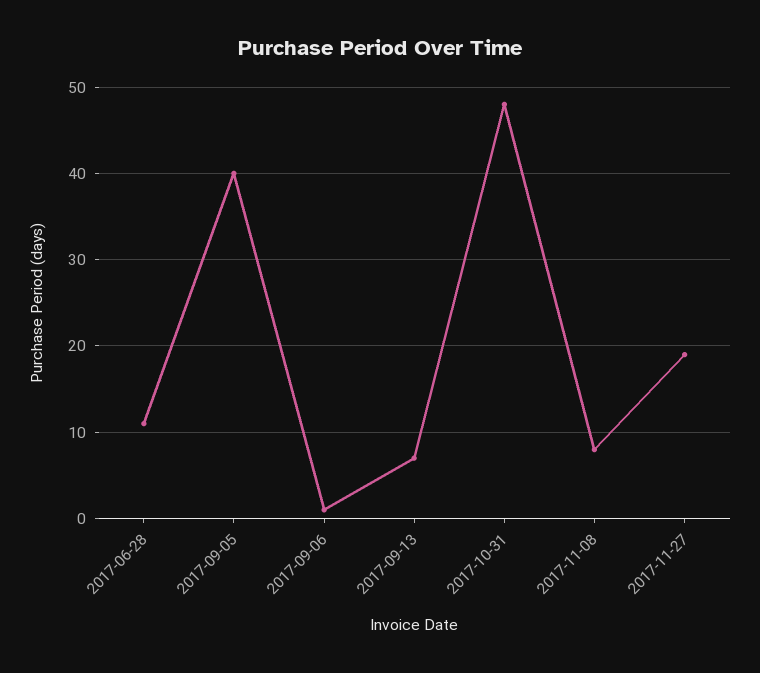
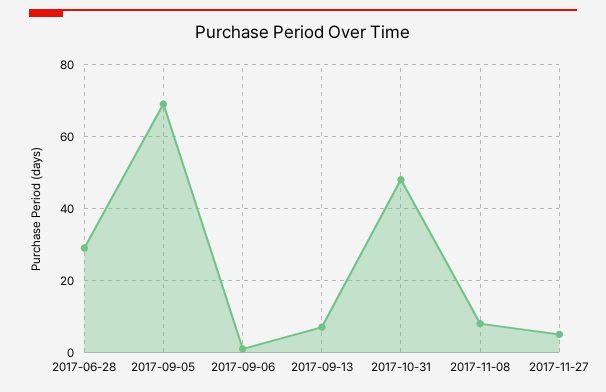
2017-06-28: 11 -> 30
2017-09-05: 40 -> 70
2017-11-27: 19 -> 5

